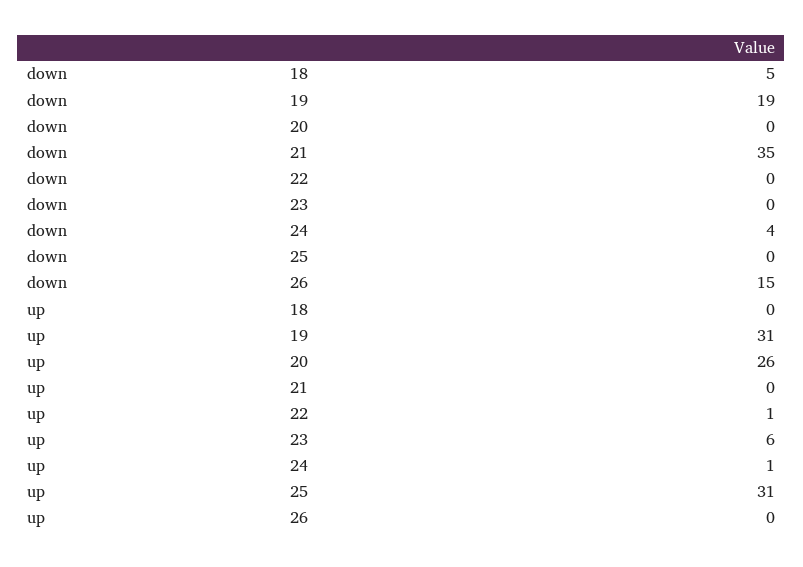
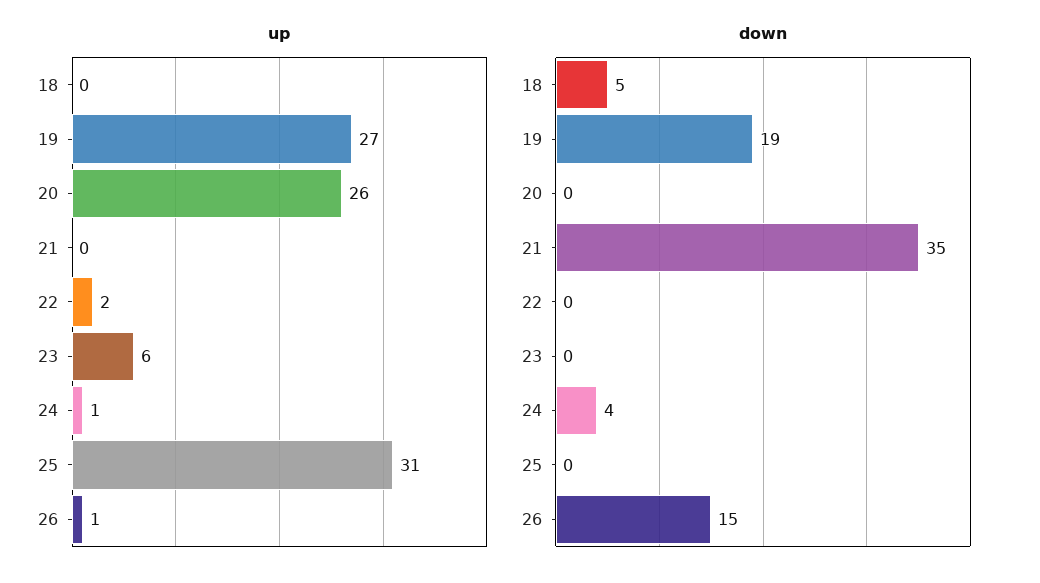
up, 19: 31 -> 27
up, 22: 1 -> 2
up, 26: 0 -> 1

